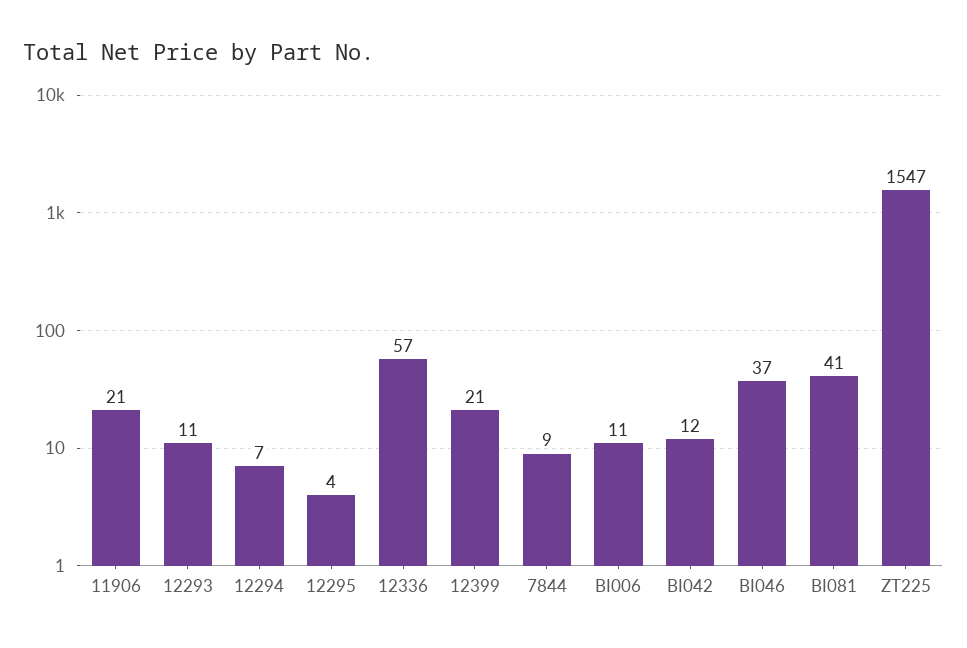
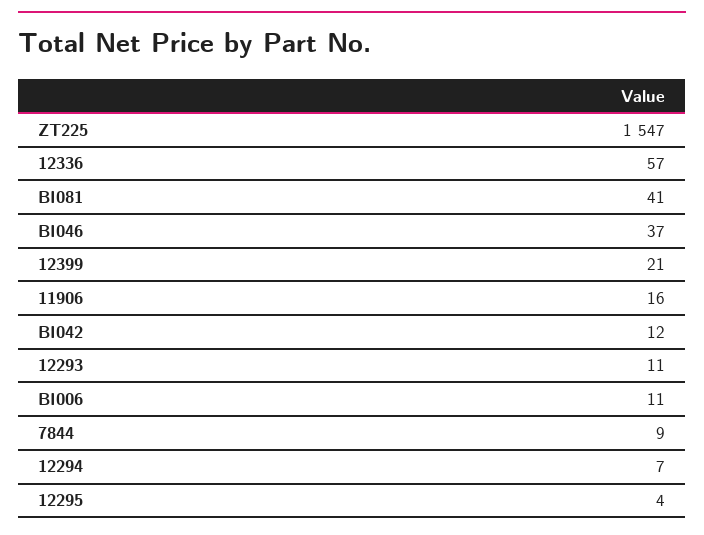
11906: 21 -> 16

